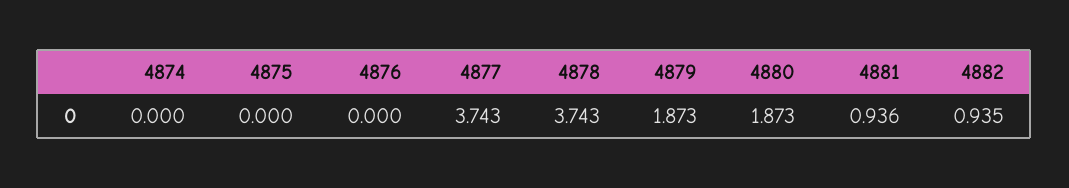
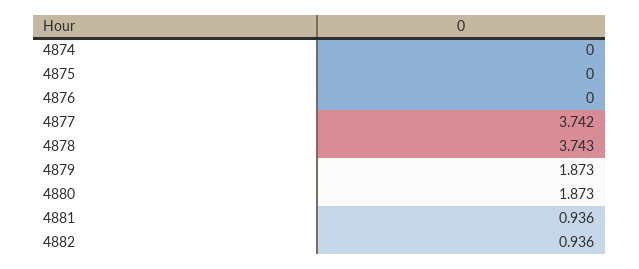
4877: 3.743 -> 3.742
4882: 0.935 -> 0.936

